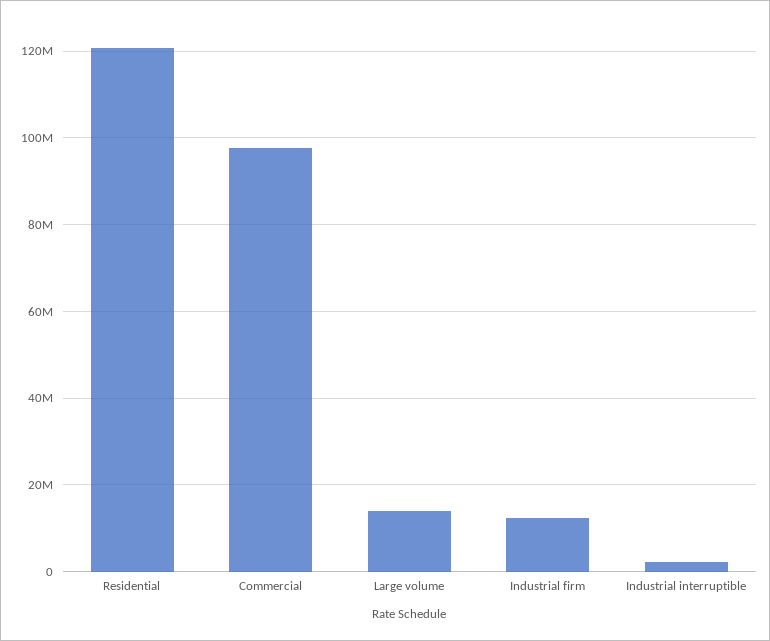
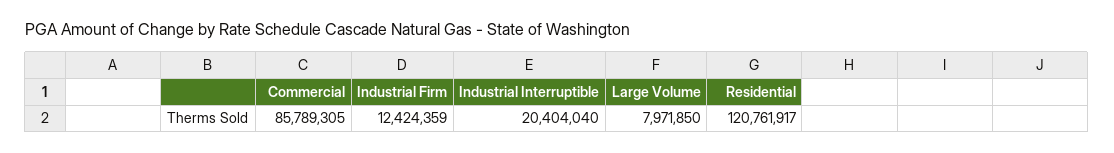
Commercial: 98000000 -> 85789305
Large volume: 14000000 -> 7971850
Industrial interruptible: 2000000 -> 20404040

